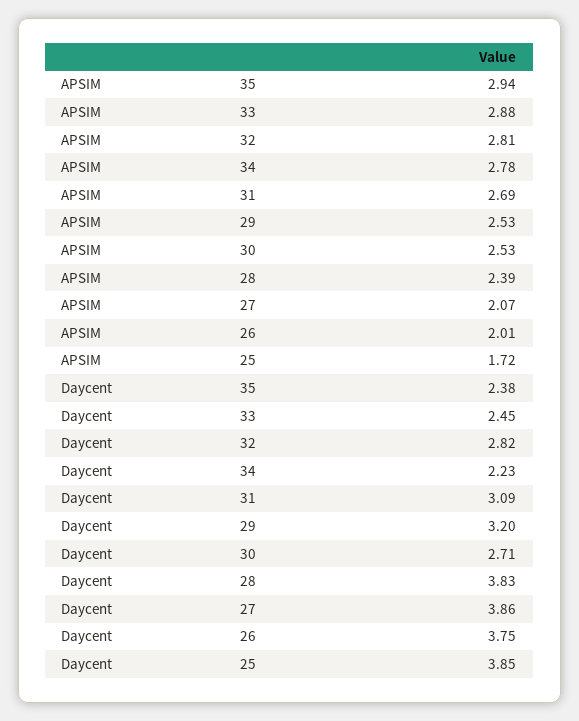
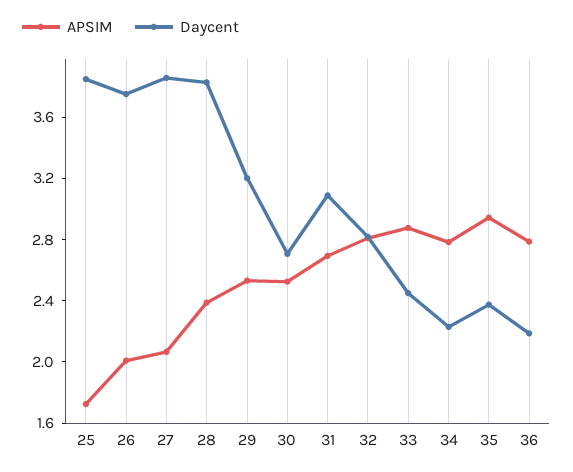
APSIM, 36: none -> 2.8
Daycent, 36: none -> 2.2

